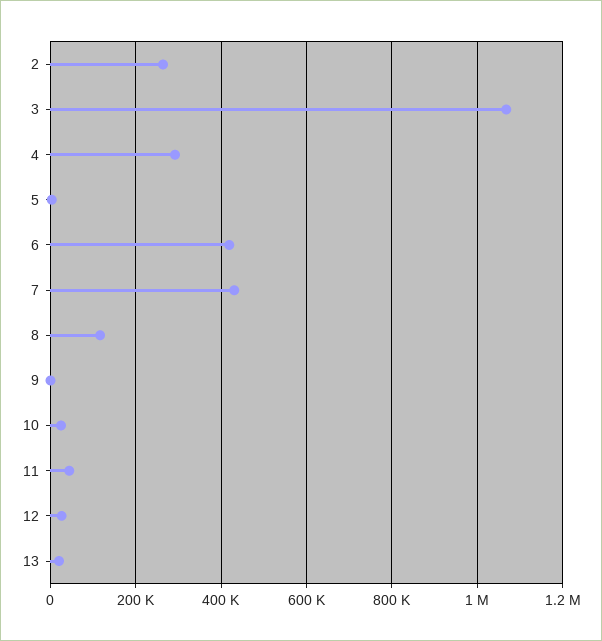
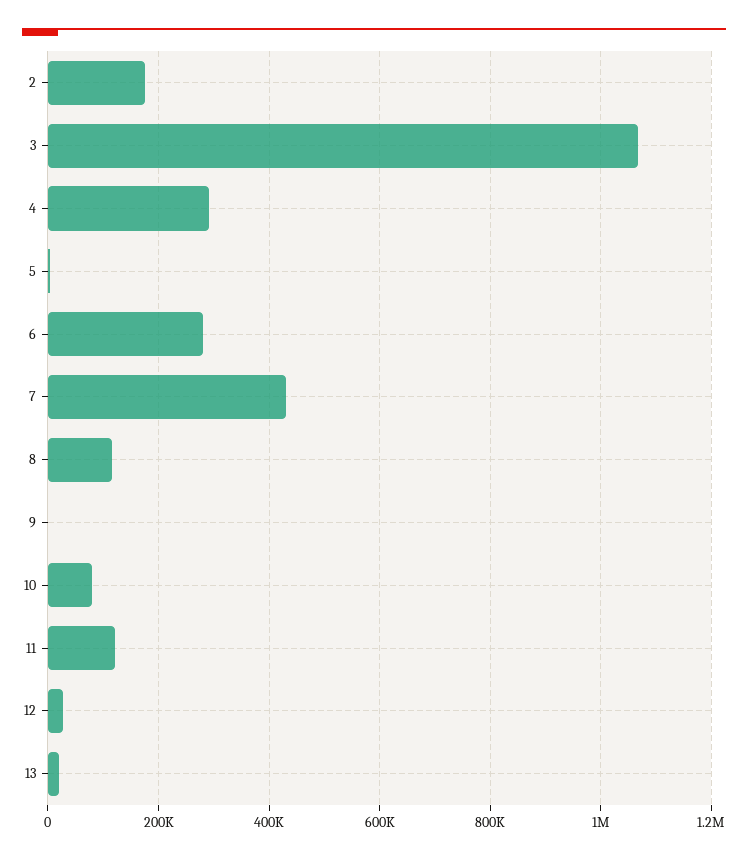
2: 260000 -> 180000
6: 420000 -> 280000
10: 20000 -> 80000
11: 40000 -> 120000

